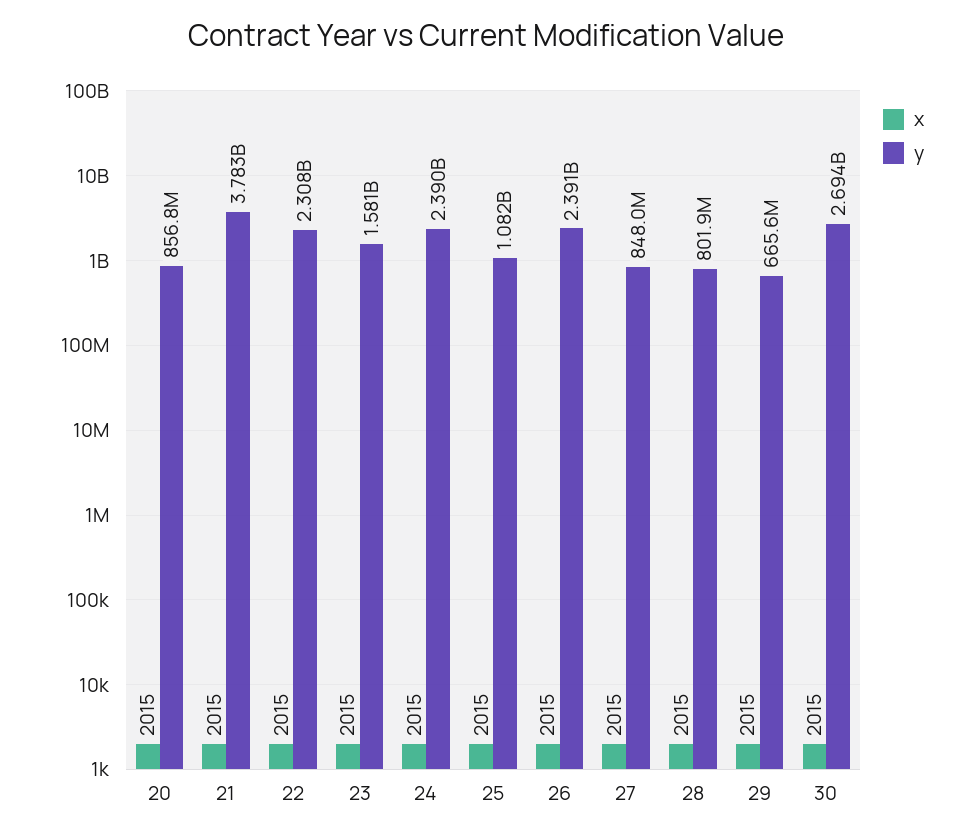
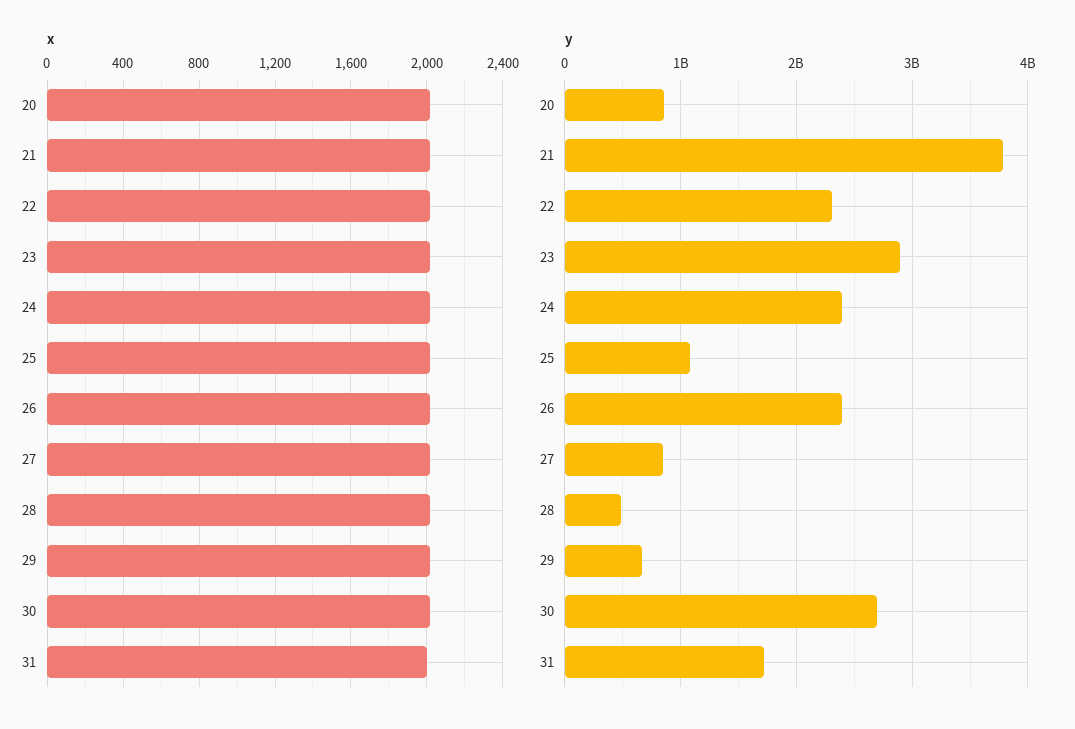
y, 23: 1581000000 -> 2900000000
y, 28: 801900000 -> 500000000
x, 31: none -> 2000
y, 31: none -> 1700000000

